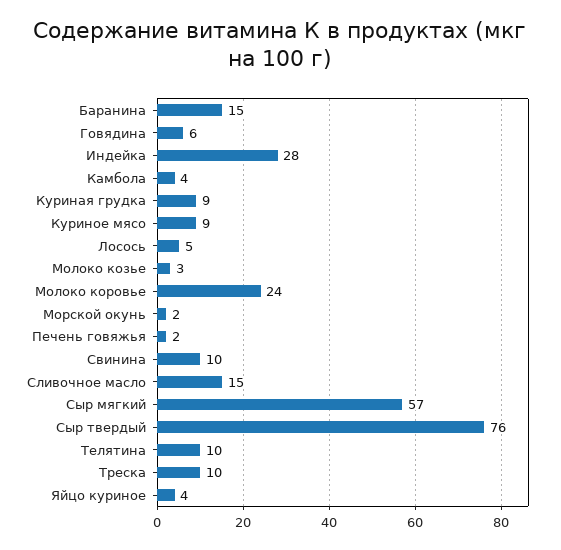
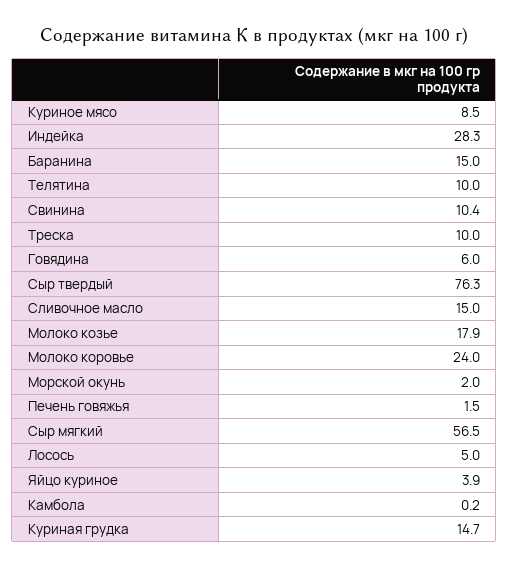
Камбола: 4 -> 0.2
Куриная грудка: 9 -> 14.7
Молоко козье: 3 -> 17.9

